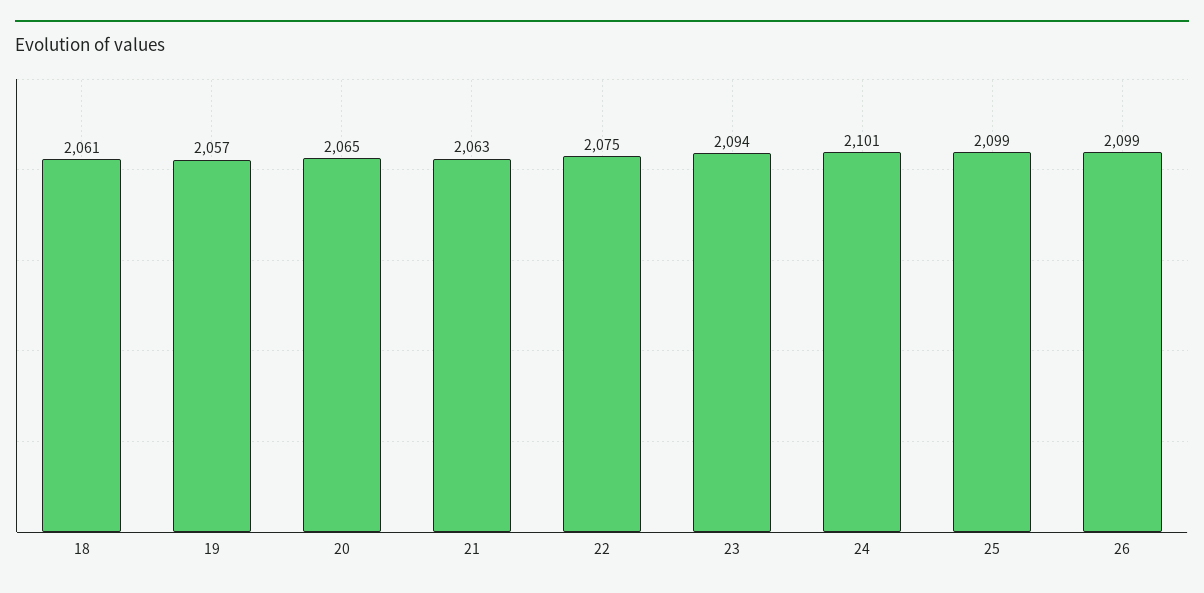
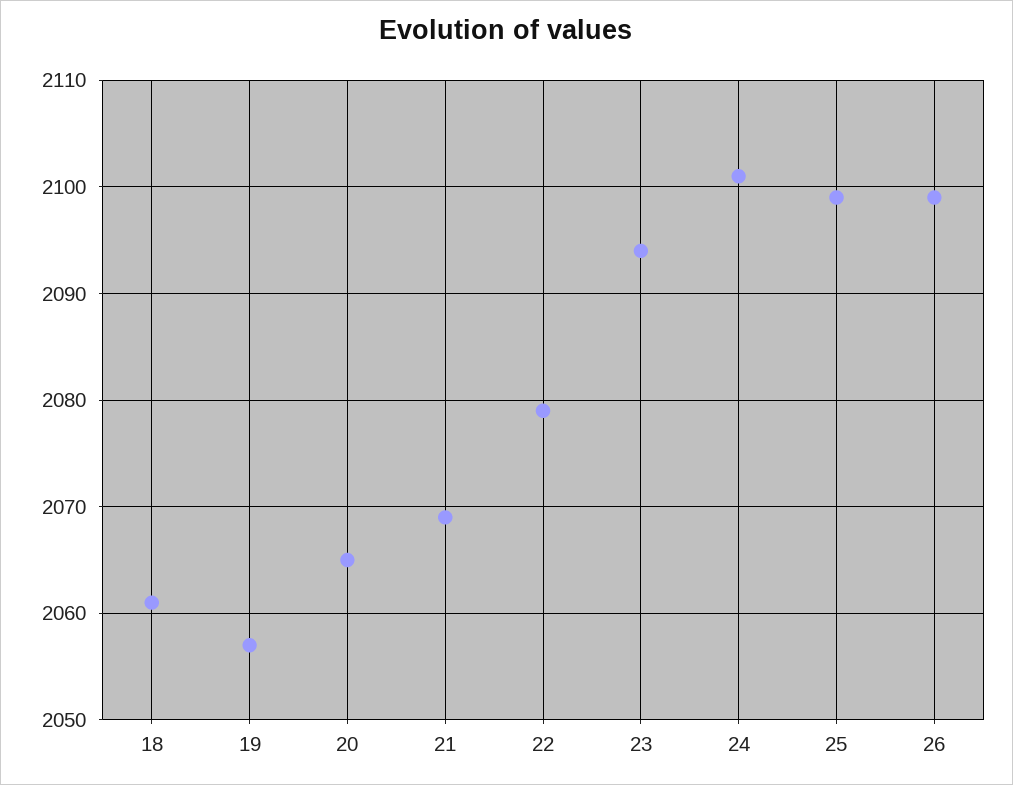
21: 2063 -> 2069
22: 2075 -> 2079

